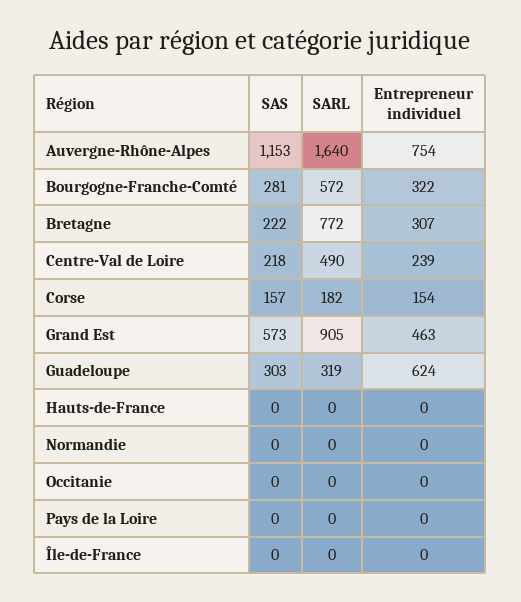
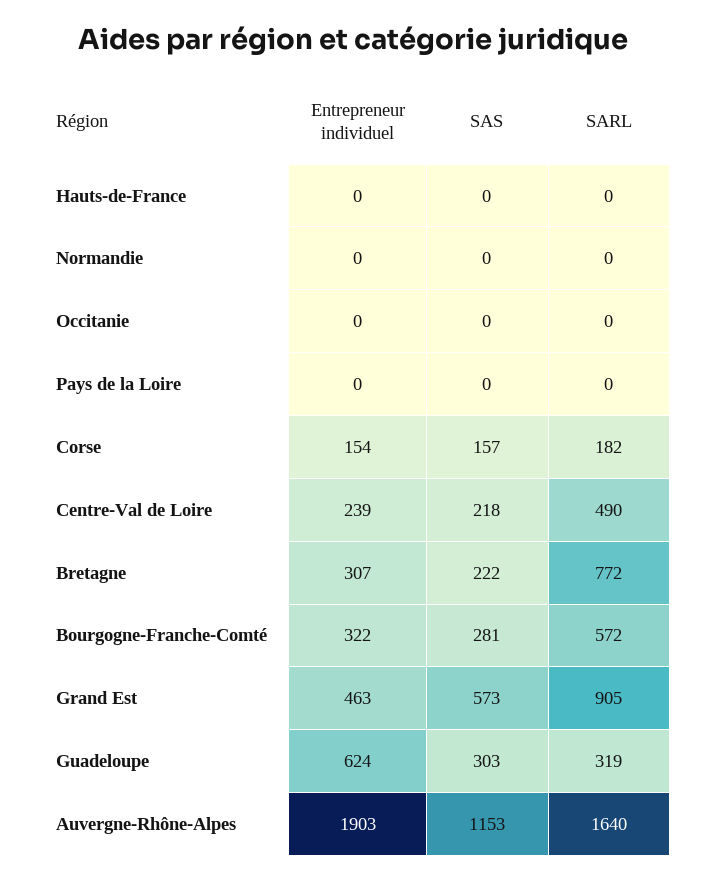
Entrepreneur individuel, Auvergne-Rhône-Alpes: 754 -> 1903
SAS, Île-de-France: 0 -> none
SARL, Île-de-France: 0 -> none
Entrepreneur individuel, Île-de-France: 0 -> none

